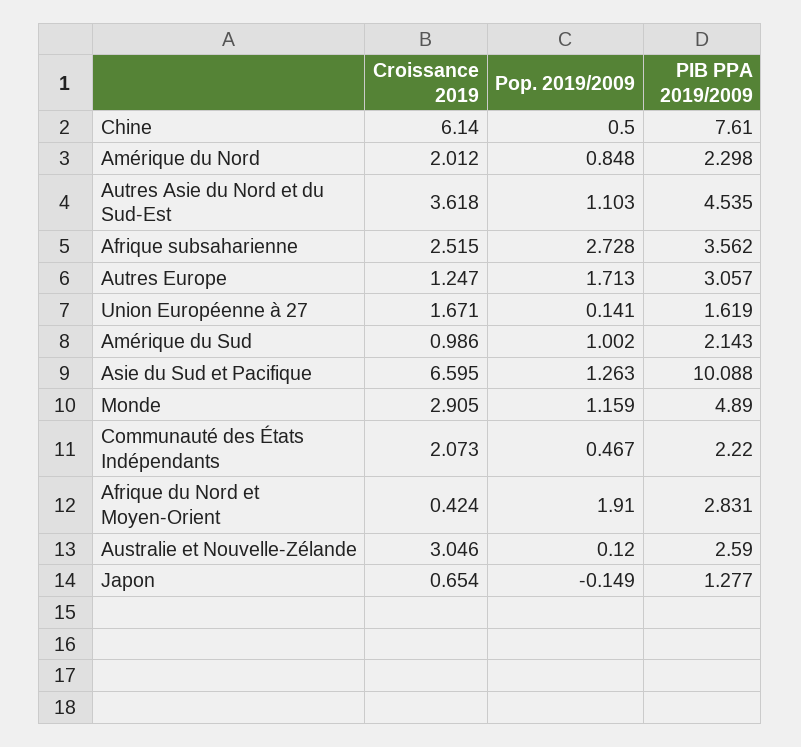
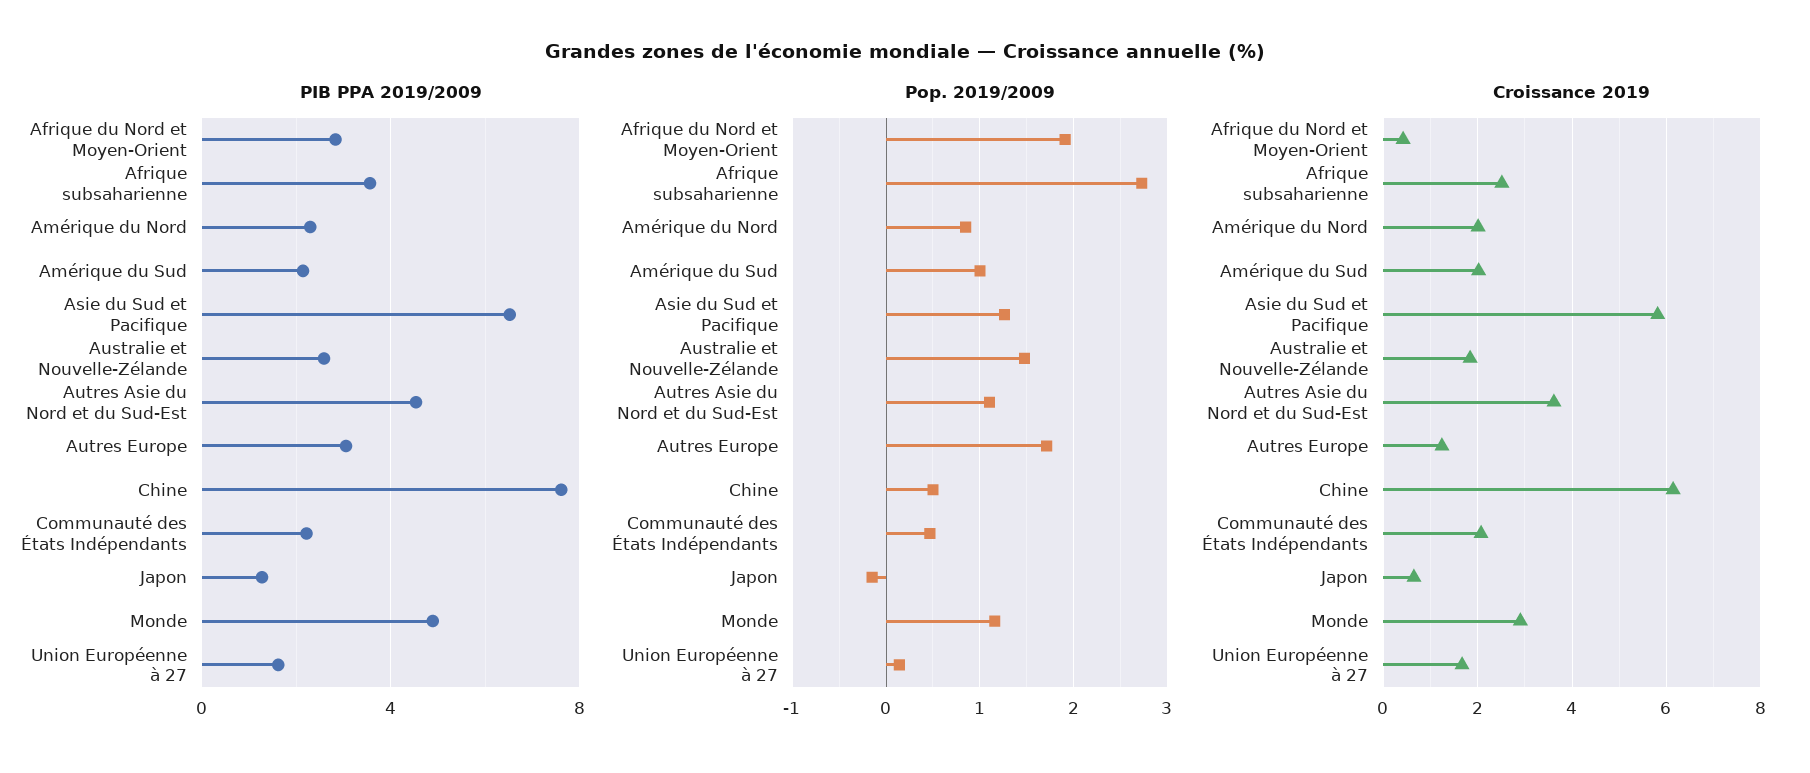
Croissance 2019, Amérique du Sud: 0.986 -> 2
Croissance 2019, Asie du Sud et Pacifique: 6.595 -> 5.8
PIB PPA 2019/2009, Asie du Sud et Pacifique: 10.088 -> 6.5
Croissance 2019, Australie et Nouvelle-Zélande: 3.046 -> 1.8
Pop. 2019/2009, Australie et Nouvelle-Zélande: 0.12 -> 1.5

